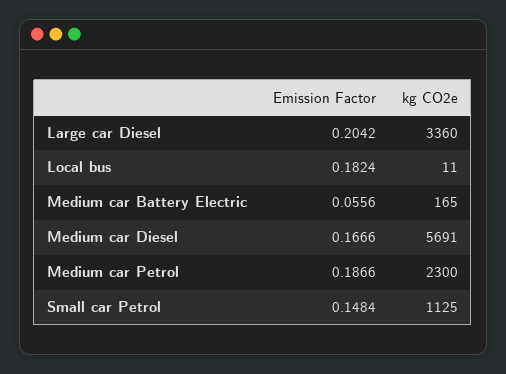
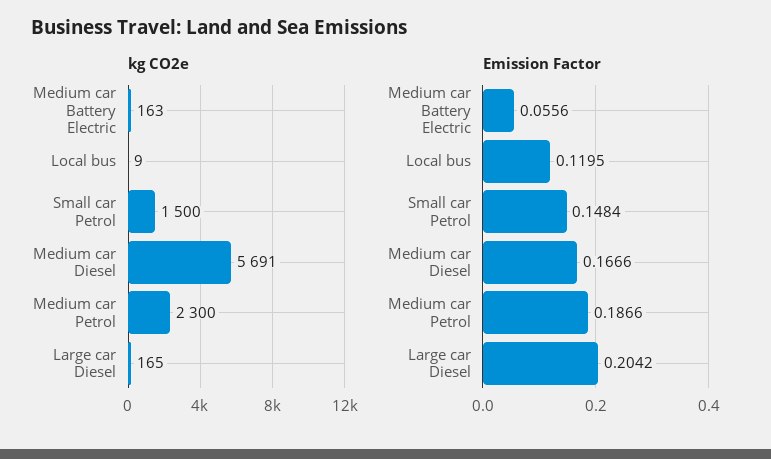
kg CO2e, Large car Diesel: 3360 -> 165
Emission Factor, Local bus: 0.1824 -> 0.1195
kg CO2e, Local bus: 11 -> 9
kg CO2e, Medium car Battery Electric: 165 -> 163
kg CO2e, Small car Petrol: 1125 -> 1500

